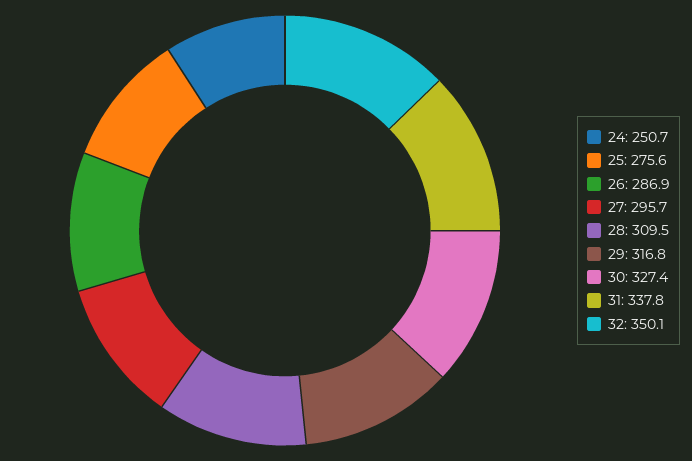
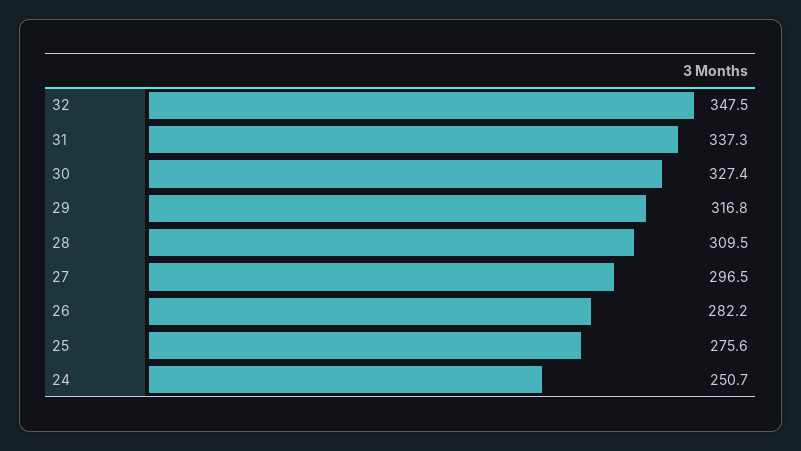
26: 286.9 -> 282.2
27: 295.7 -> 296.5
31: 337.8 -> 337.3
32: 350.1 -> 347.5

